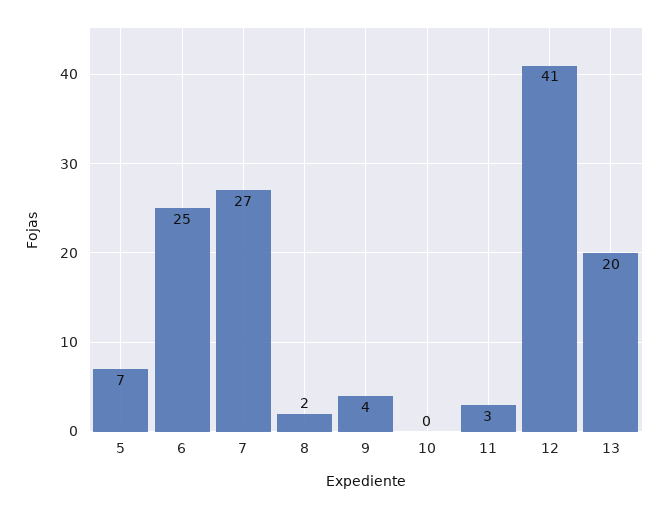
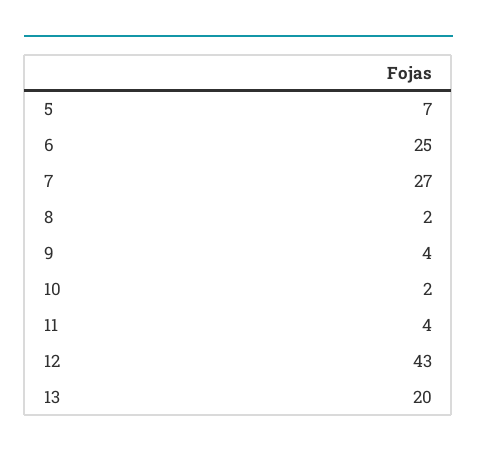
10: 0 -> 2
11: 3 -> 4
12: 41 -> 43

